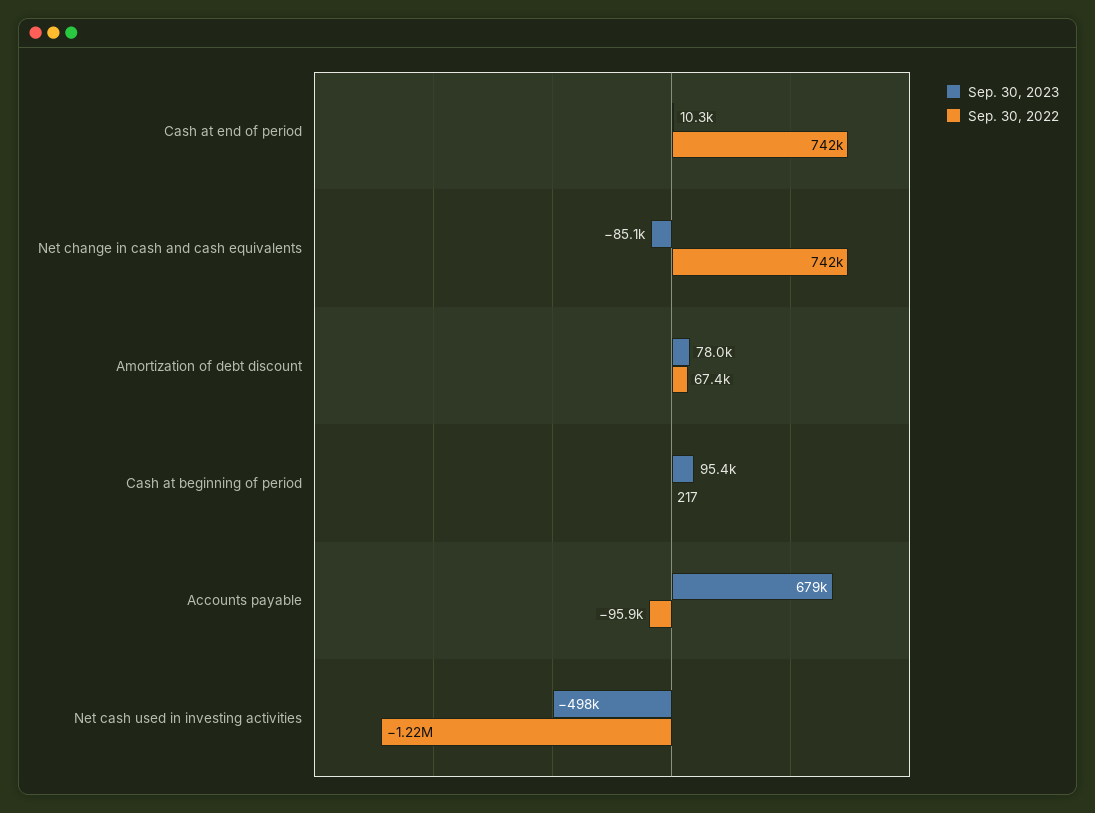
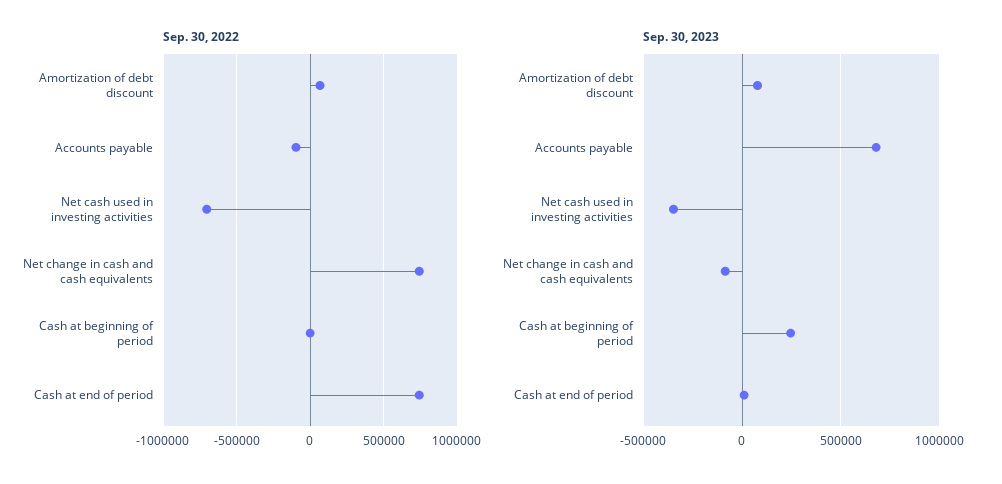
Sep. 30, 2023, Cash at beginning of period: 95400 -> 250000
Sep. 30, 2023, Net cash used in investing activities: -498000 -> -350000
Sep. 30, 2022, Net cash used in investing activities: -1220000 -> -700000

